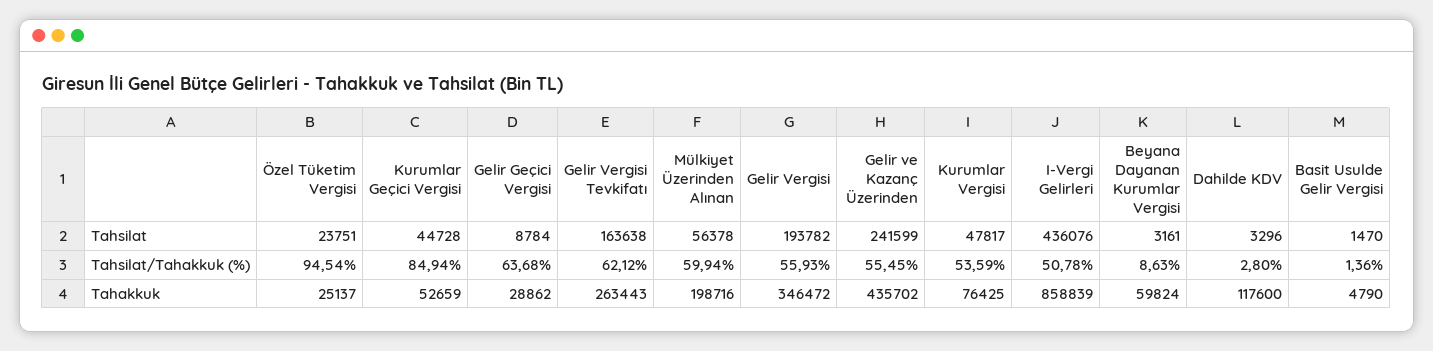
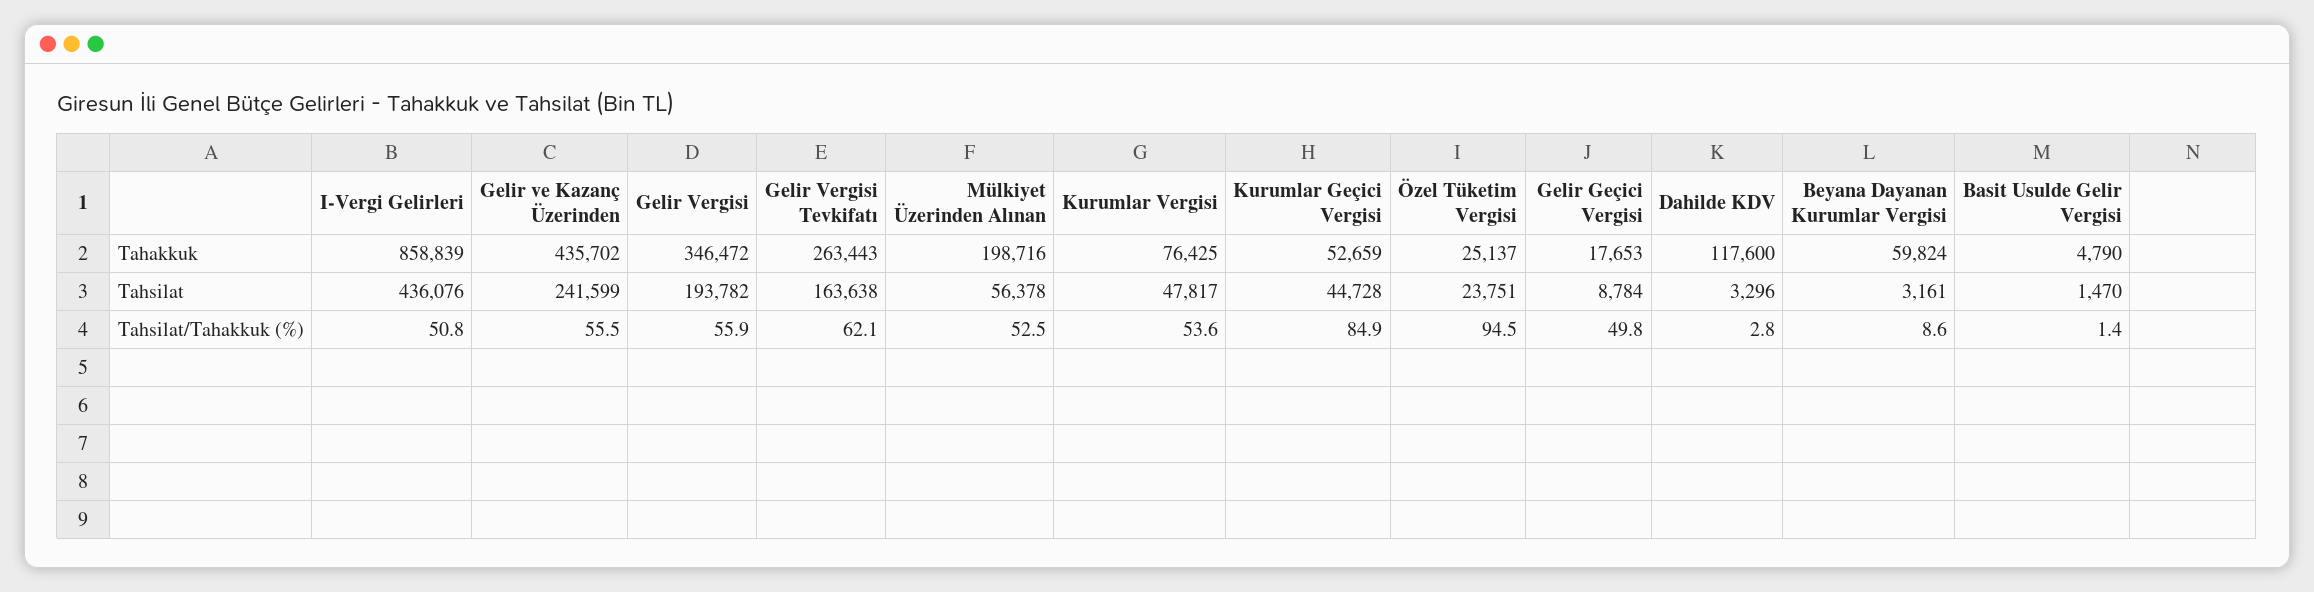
Gelir Geçici Vergisi, Tahsilat/Tahakkuk (%): 63.68 -> 49.8
Mülkiyet Üzerinden Alınan, Tahsilat/Tahakkuk (%): 59.94 -> 52.5
Gelir Geçici Vergisi, Tahakkuk: 28862 -> 17653

